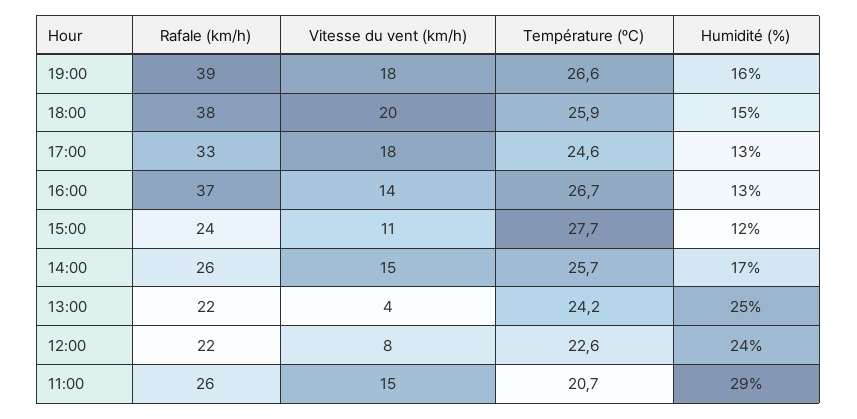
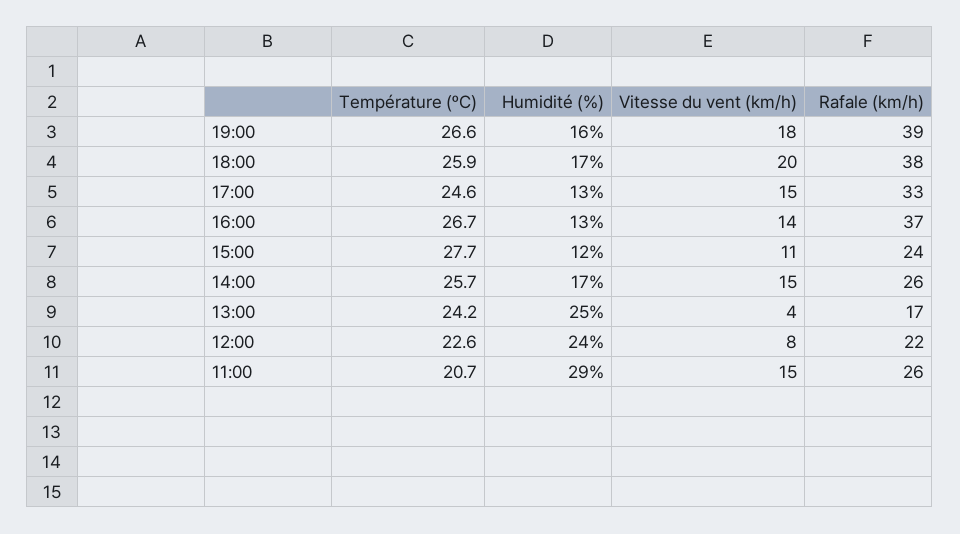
Humidité (%), 18:00: 15 -> 17
Vitesse du vent (km/h), 17:00: 18 -> 15
Rafale (km/h), 13:00: 22 -> 17

